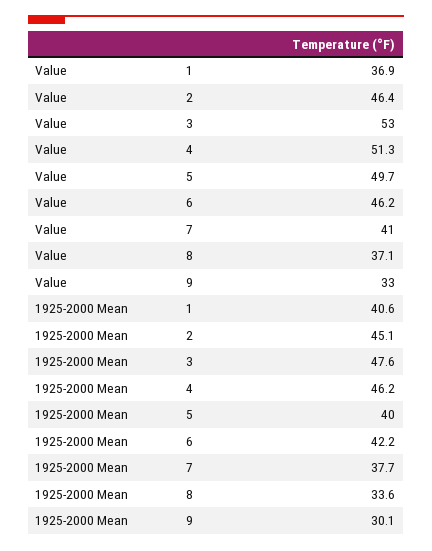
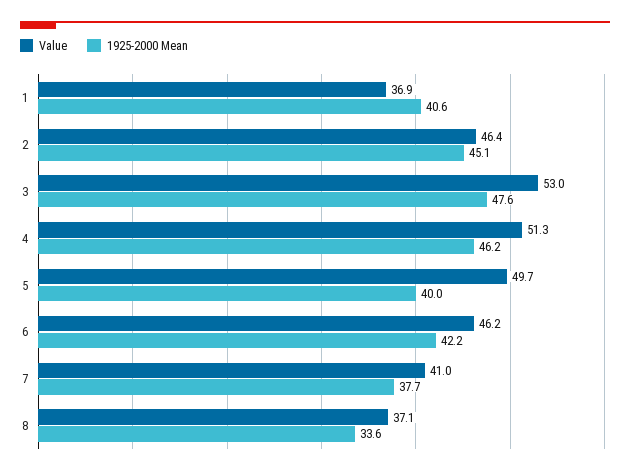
Value, 9: 33 -> none
1925-2000 Mean, 9: 30.1 -> none

